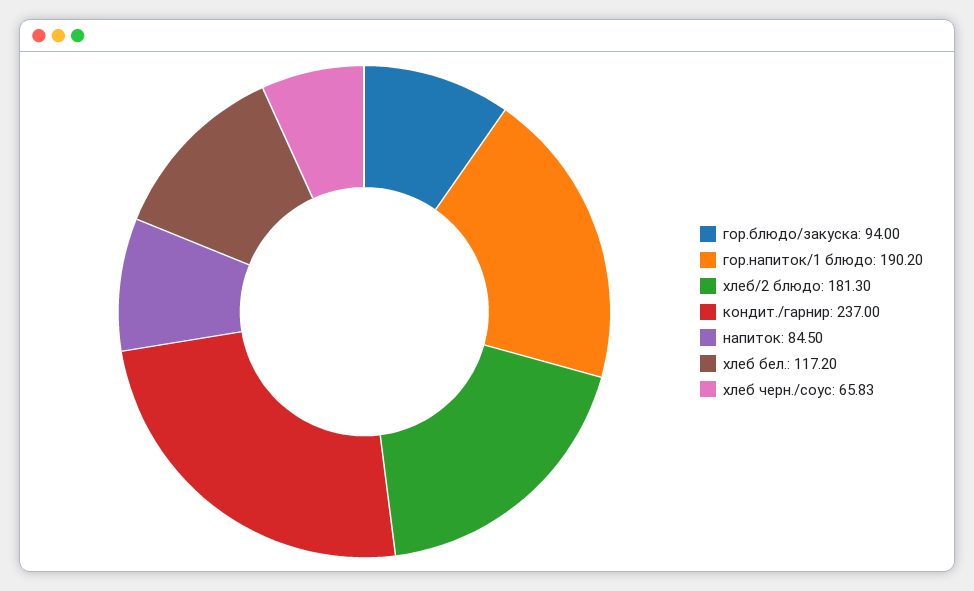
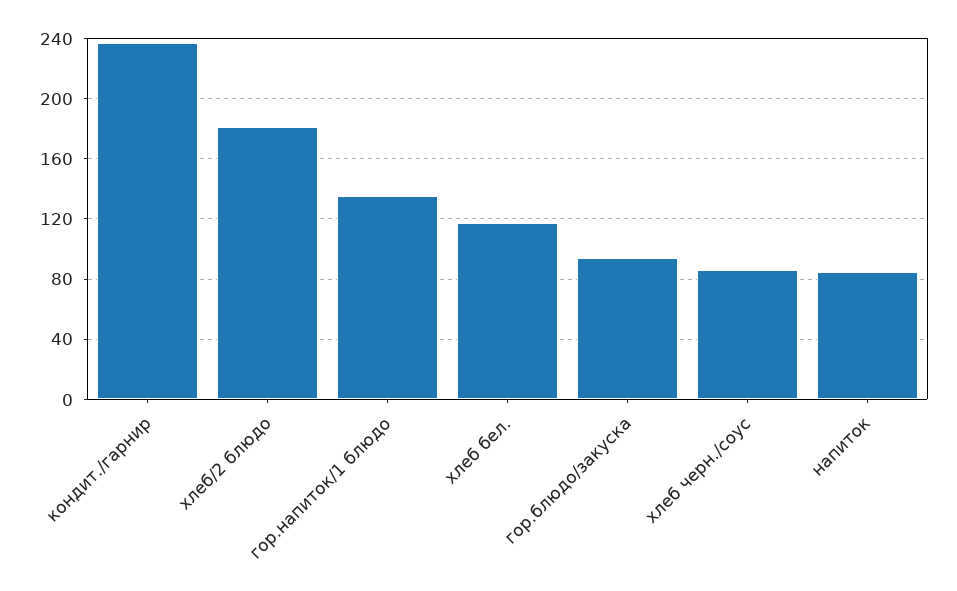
гор.напиток/1 блюдо: 190.2 -> 135
хлеб черн./соус: 65.83 -> 85

